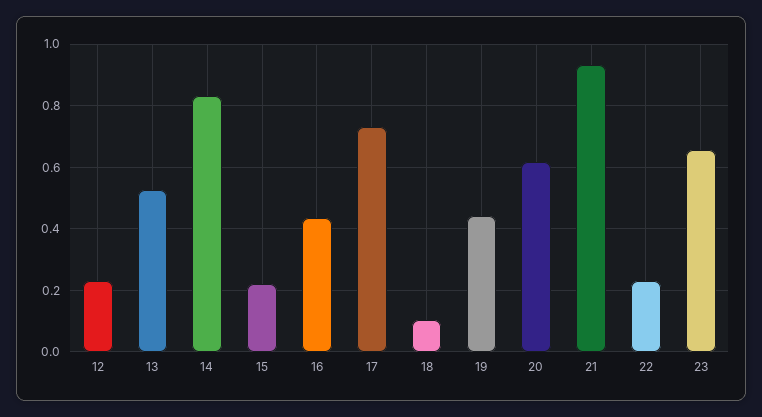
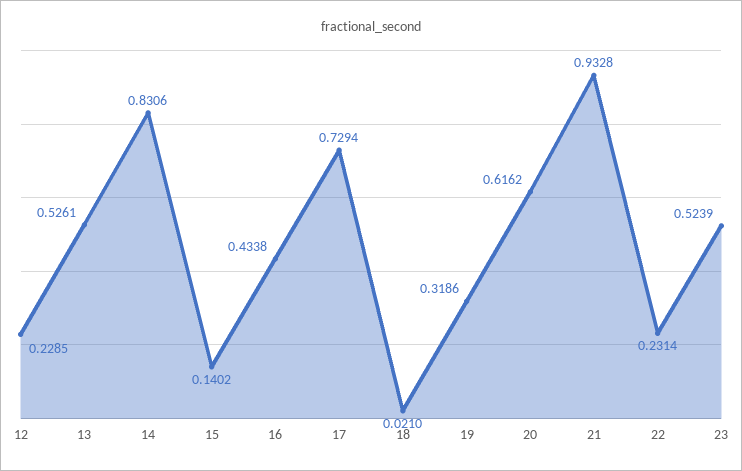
15: 0.22 -> 0.1402
18: 0.1 -> 0.021
19: 0.44 -> 0.3186
23: 0.66 -> 0.5239

